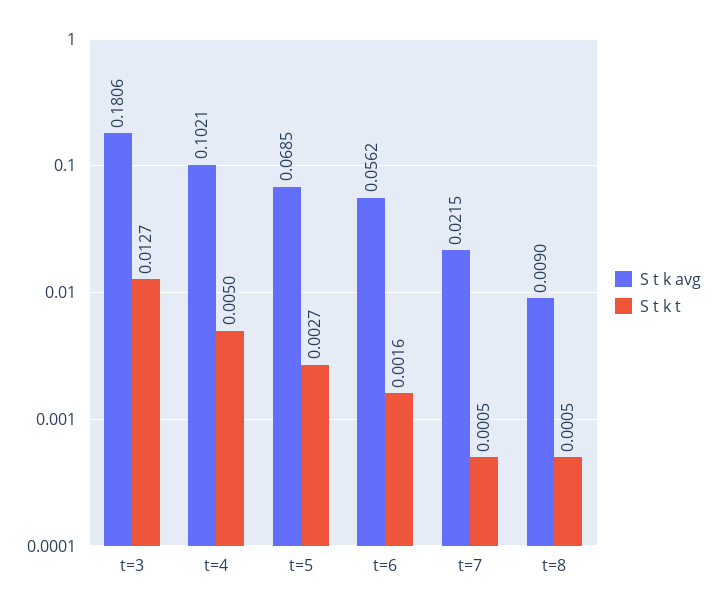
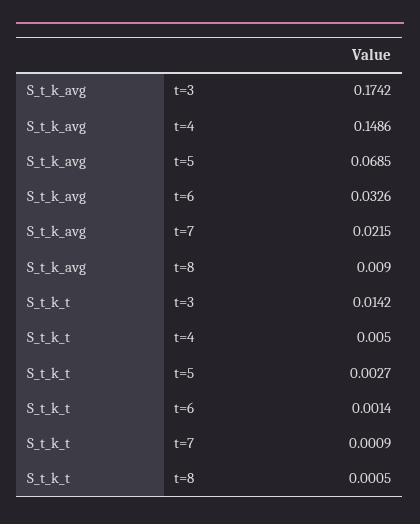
S t k avg, t=3: 0.1806 -> 0.1742
S t k t, t=3: 0.0127 -> 0.0142
S t k avg, t=4: 0.1021 -> 0.1486
S t k avg, t=6: 0.0562 -> 0.0326
S t k t, t=6: 0.0016 -> 0.0014
S t k t, t=7: 0.0005 -> 0.0009

